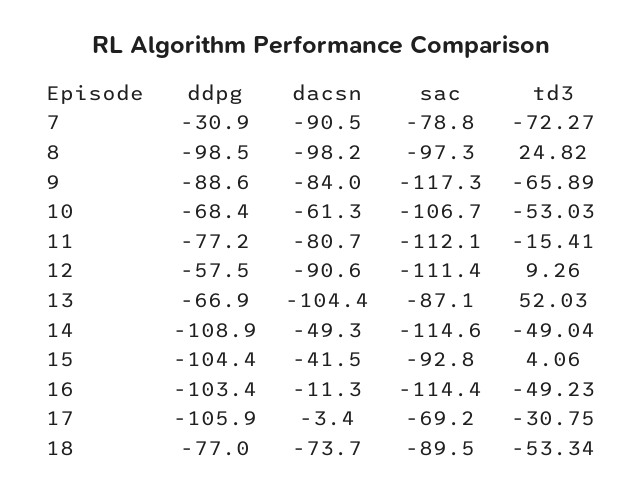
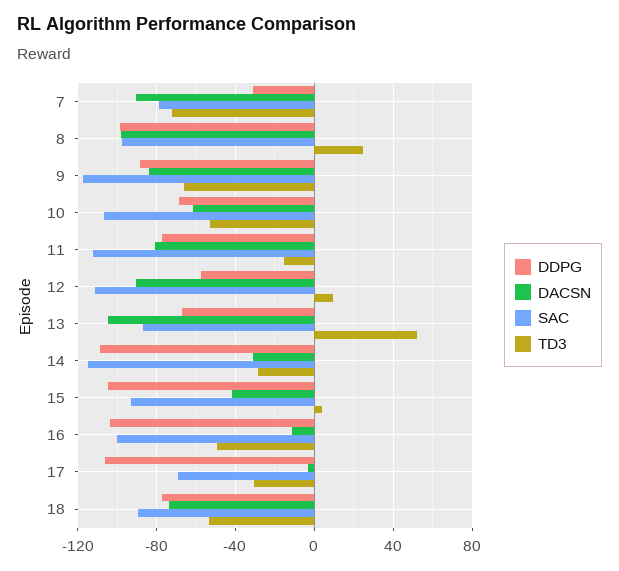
dacsn, 14: -49.3 -> -30
td3, 14: -49.04 -> -30
sac, 16: -114.4 -> -100

